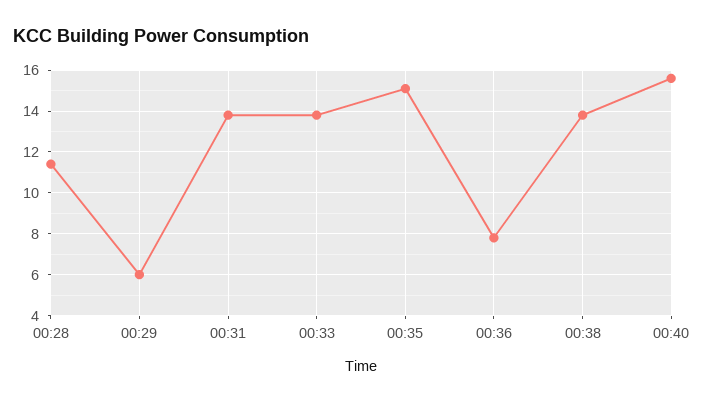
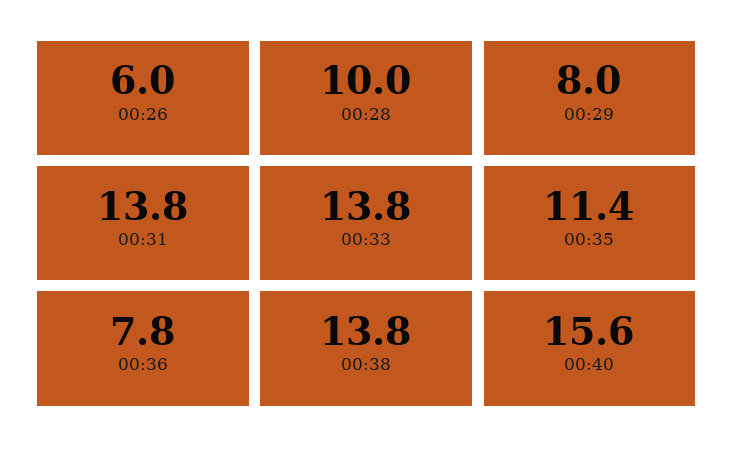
00:28: 11.5 -> 10
00:29: 6 -> 8
00:35: 15 -> 11.4
00:26: none -> 6

